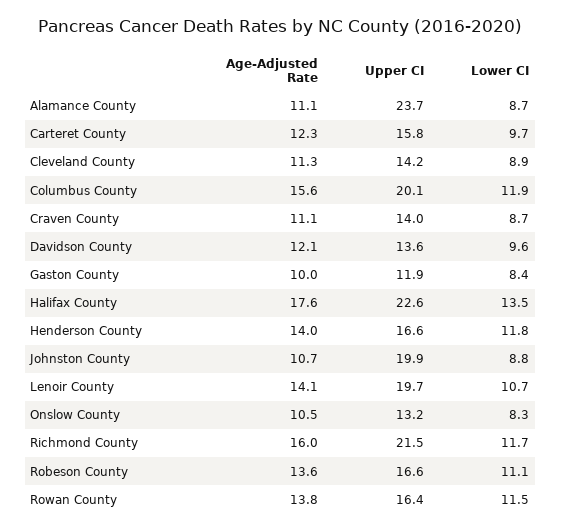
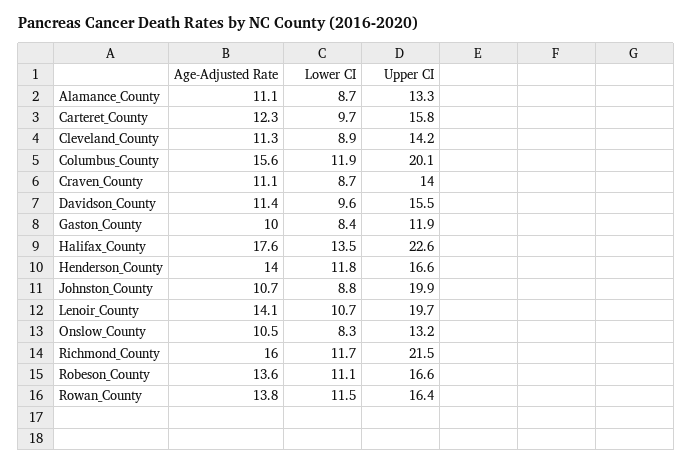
Upper CI, Alamance County: 23.7 -> 13.3
Age-Adjusted Rate, Davidson County: 12.1 -> 11.4
Upper CI, Davidson County: 13.6 -> 15.5

